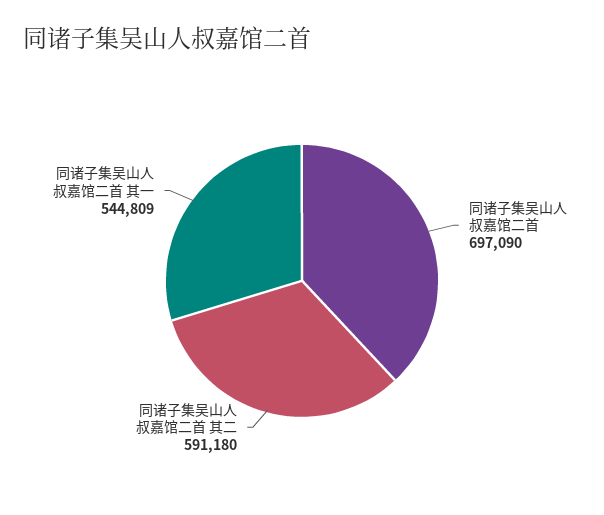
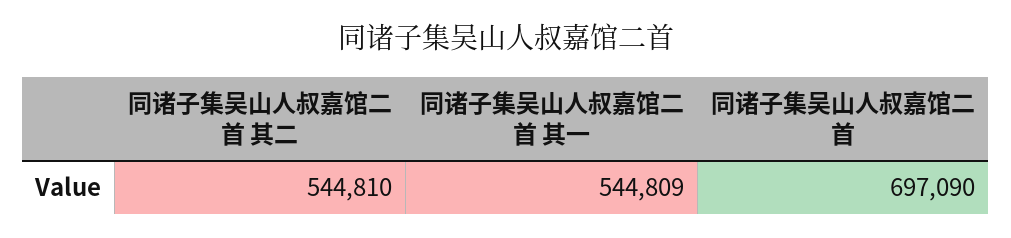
同诸子集吴山人叔嘉馆二首 其二: 591180 -> 544810

